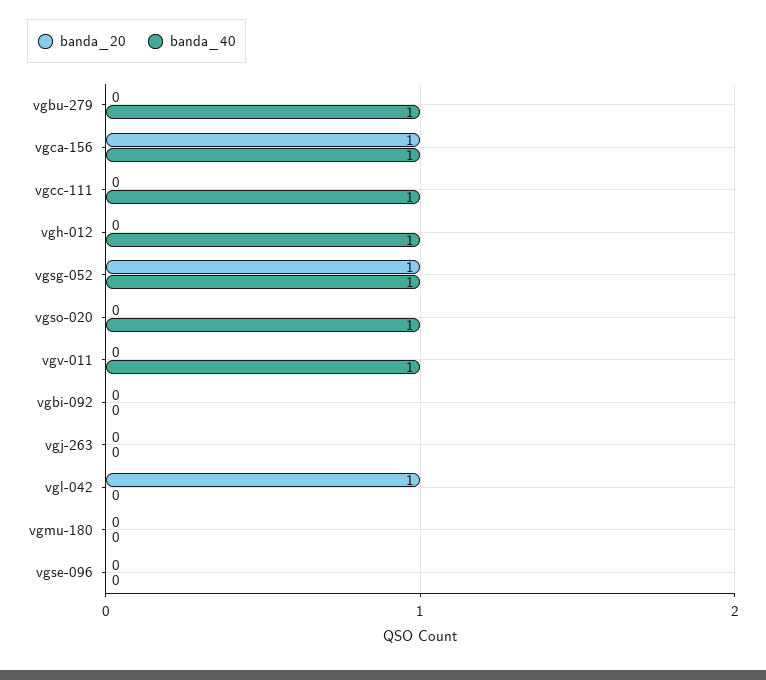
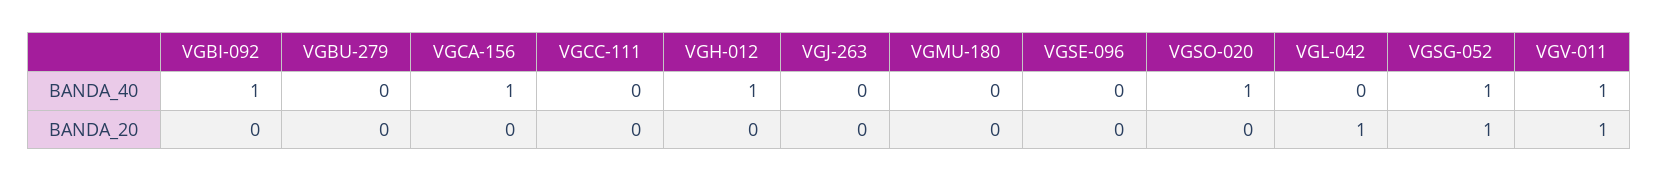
banda_40, vgbu-279: 1 -> 0
banda_20, vgca-156: 1 -> 0
banda_40, vgcc-111: 1 -> 0
banda_20, vgv-011: 0 -> 1
banda_40, vgbi-092: 0 -> 1

